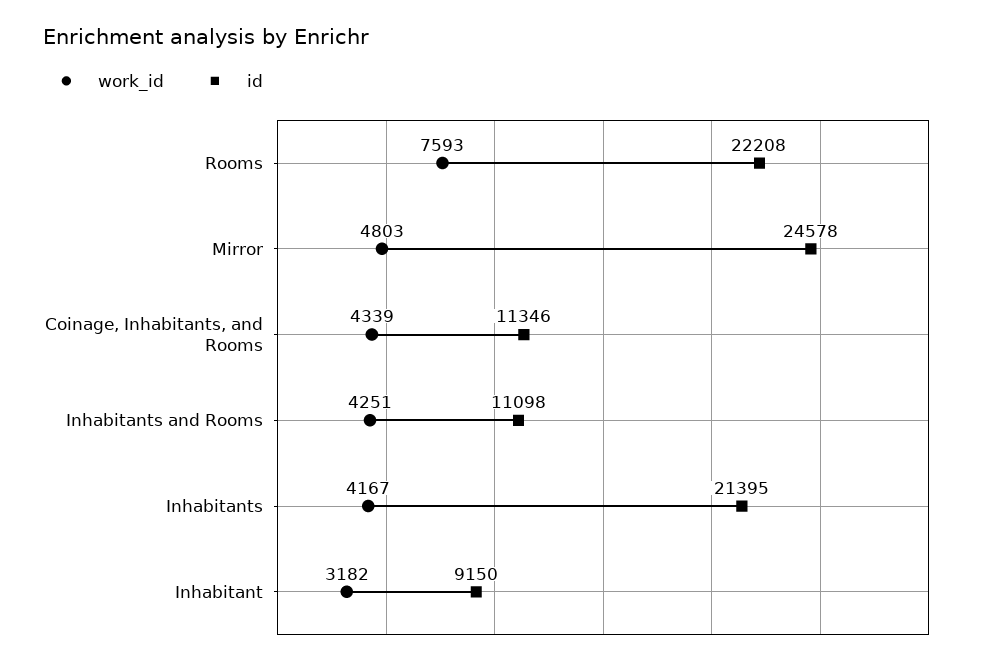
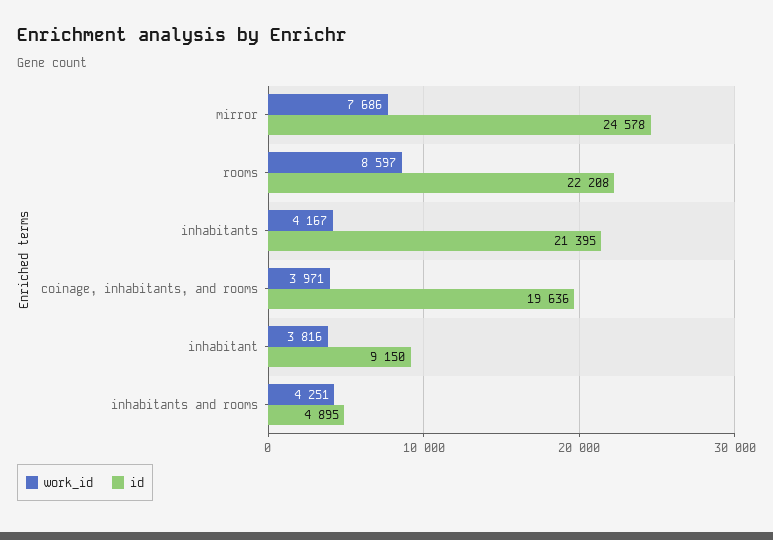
work_id, Rooms: 7593 -> 8597
work_id, Mirror: 4803 -> 7686
work_id, Coinage, Inhabitants, and Rooms: 4339 -> 3971
id, Coinage, Inhabitants, and Rooms: 11346 -> 19636
id, Inhabitants and Rooms: 11098 -> 4895
work_id, Inhabitant: 3182 -> 3816

